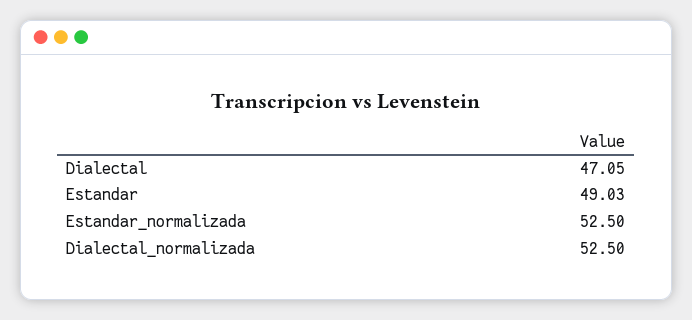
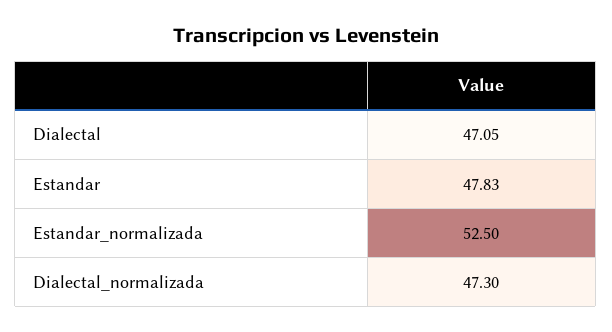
Estandar: 49.03 -> 47.83
Dialectal_normalizada: 52.5 -> 47.3

